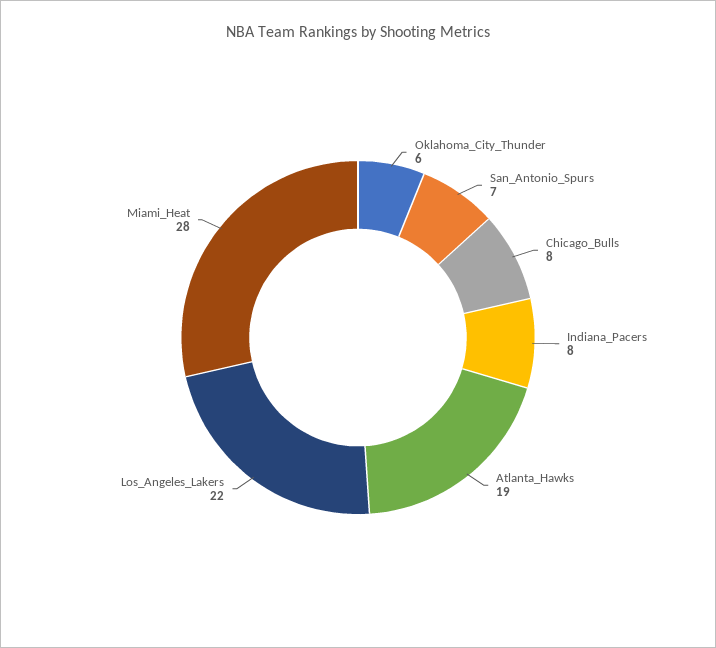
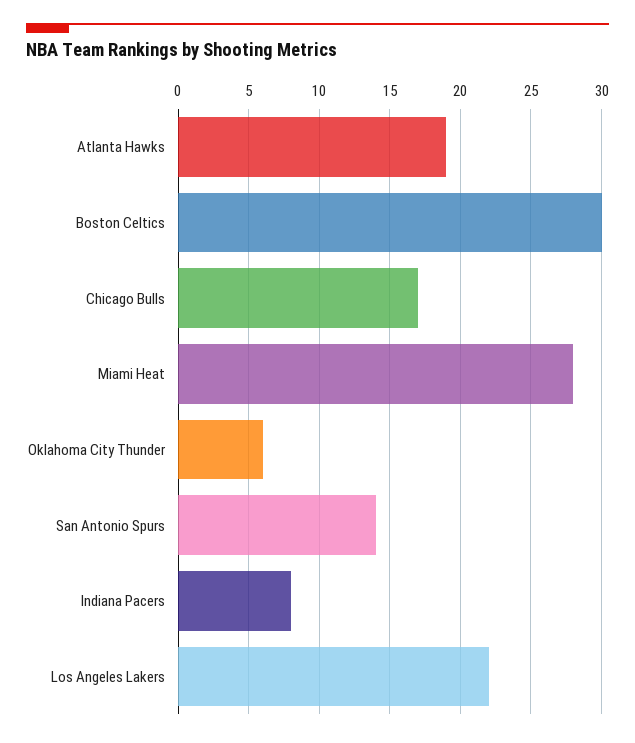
San_Antonio_Spurs: 7 -> 14
Chicago_Bulls: 8 -> 17
Boston Celtics: none -> 30

